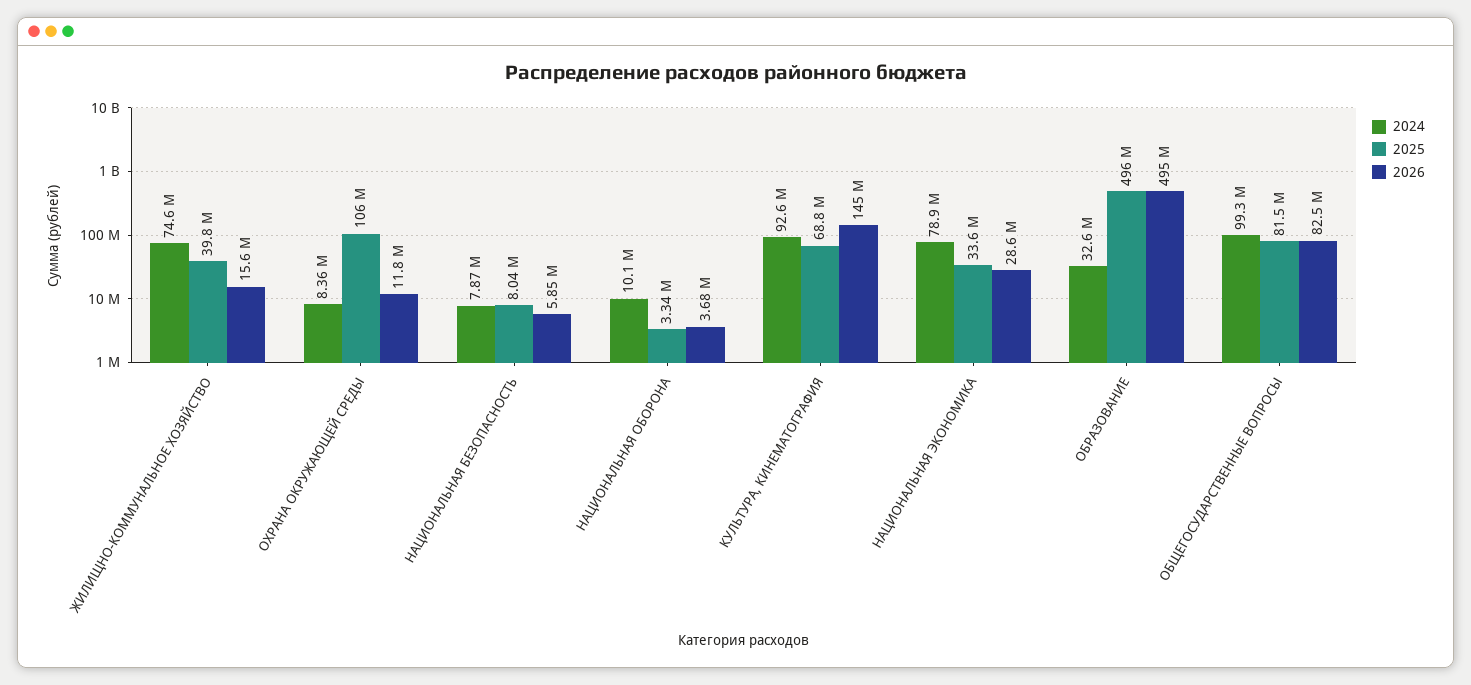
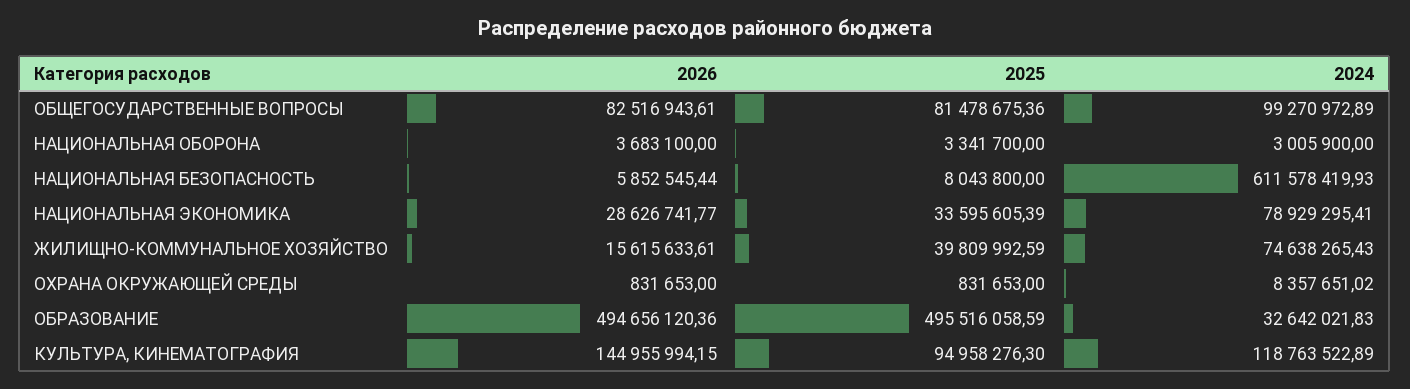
2025, ОХРАНА ОКРУЖАЮЩЕЙ СРЕДЫ: 106000000 -> 831653
2026, ОХРАНА ОКРУЖАЮЩЕЙ СРЕДЫ: 11800000 -> 831653
2024, НАЦИОНАЛЬНАЯ БЕЗОПАСНОСТЬ: 7870000 -> 611578419.93
2024, НАЦИОНАЛЬНАЯ ОБОРОНА: 10100000 -> 3005900
2024, КУЛЬТУРА, КИНЕМАТОГРАФИЯ: 92600000 -> 118763522.89
2025, КУЛЬТУРА, КИНЕМАТОГРАФИЯ: 68800000 -> 94958276.3

